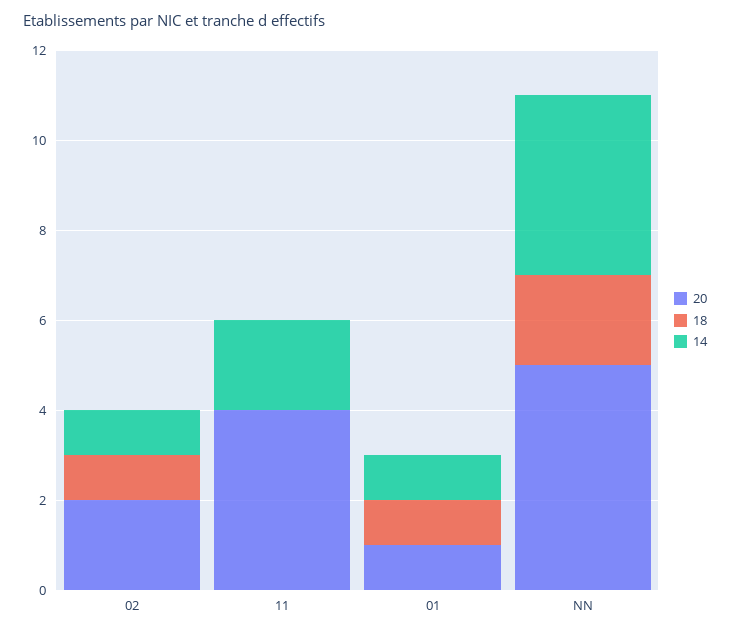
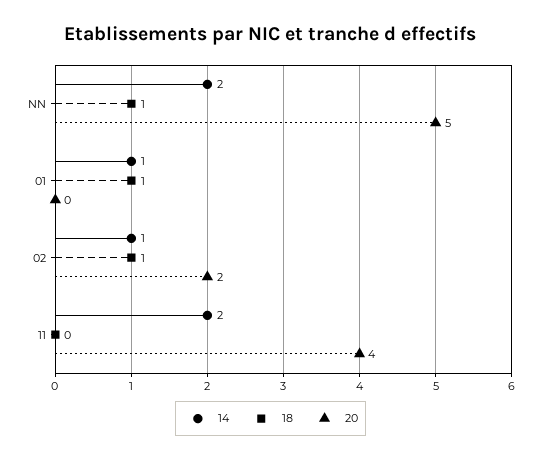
20, 01: 1 -> 0
18, NN: 2 -> 1
14, NN: 4 -> 2

